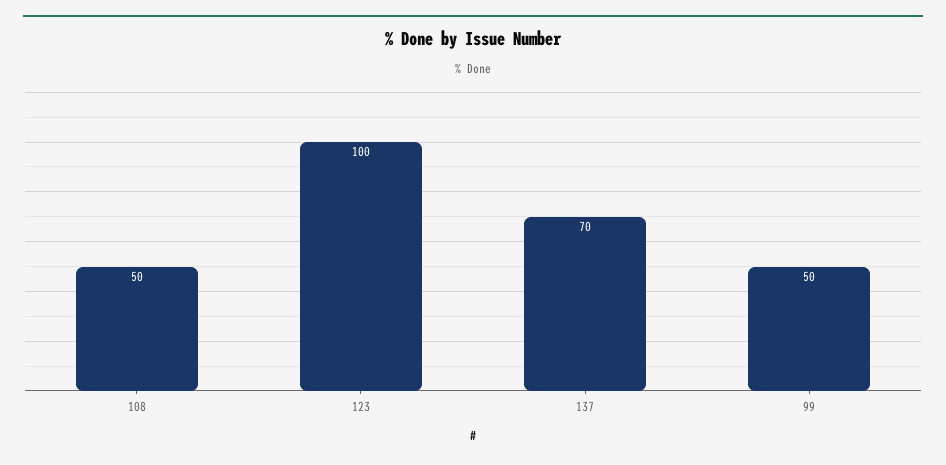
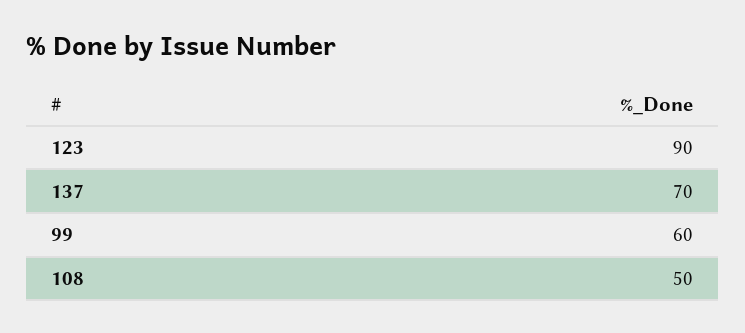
123: 100 -> 90
99: 50 -> 60

